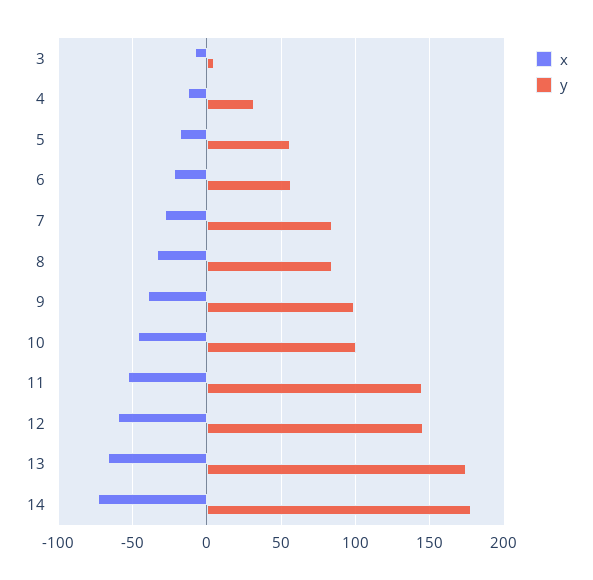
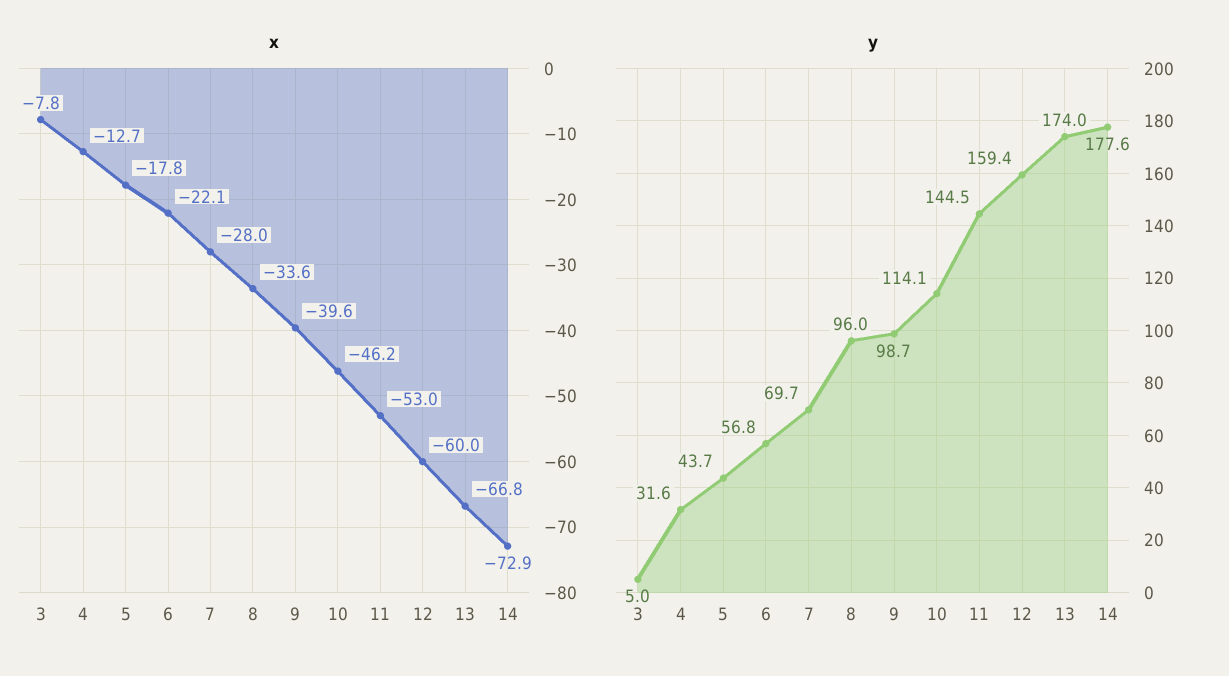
y, 5: 55 -> 43.7
y, 7: 85 -> 69.7
y, 8: 85 -> 96
y, 10: 100 -> 114.1
y, 12: 145 -> 159.4

